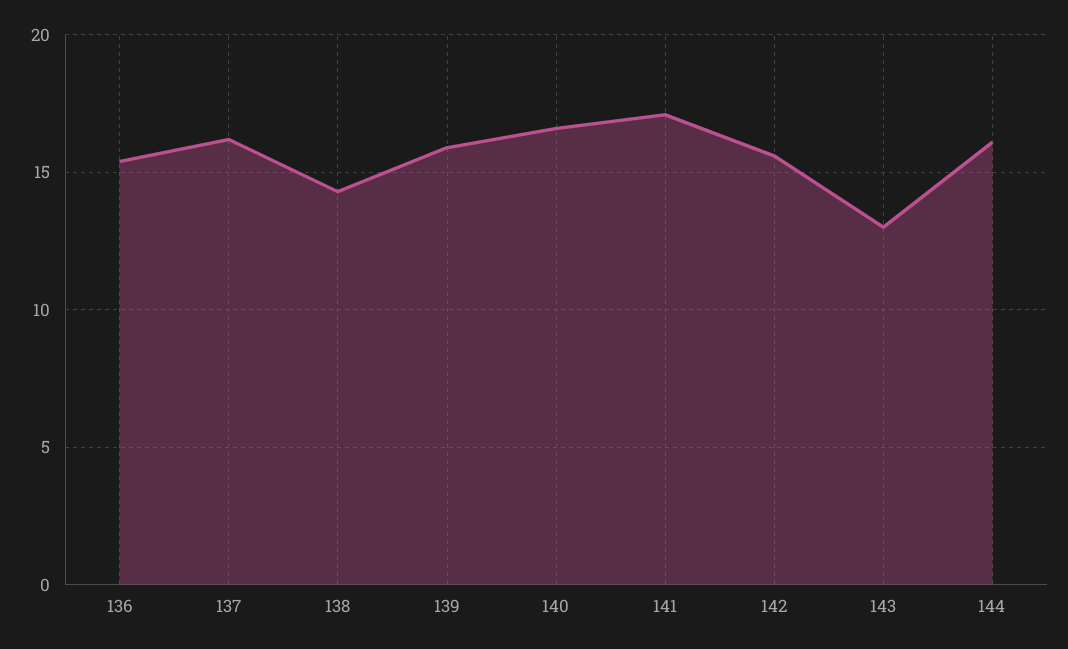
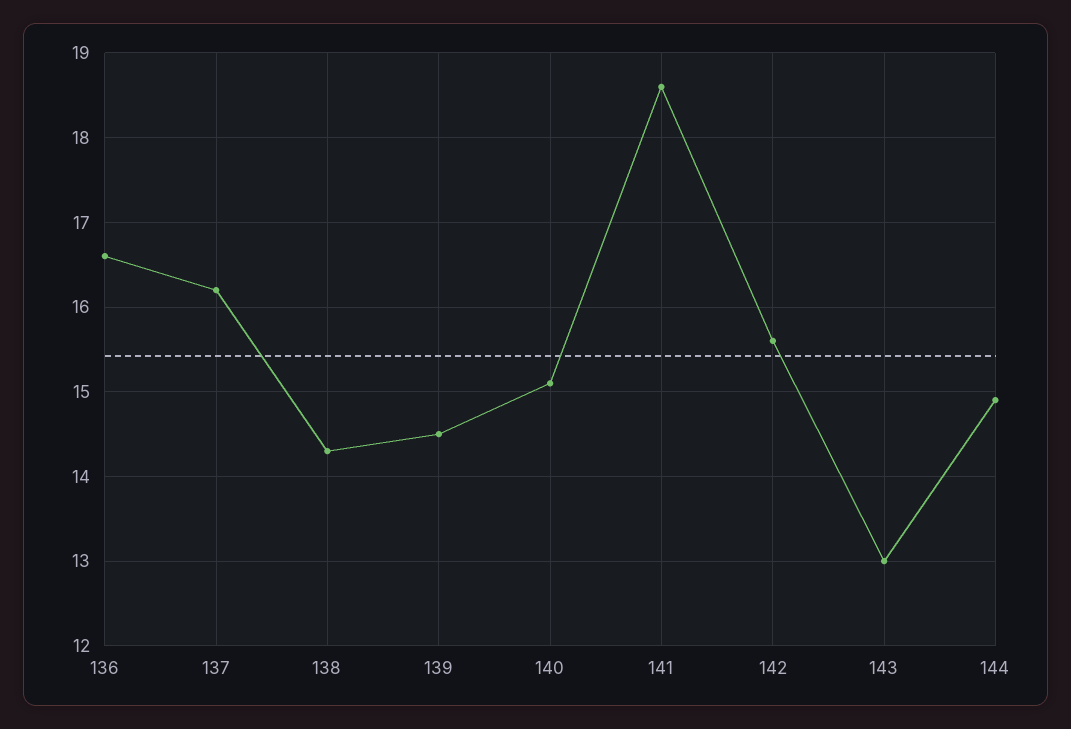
136: 15.5 -> 16.6
139: 16 -> 14.5
140: 16.5 -> 15.1
141: 17 -> 18.6
144: 16 -> 14.9

